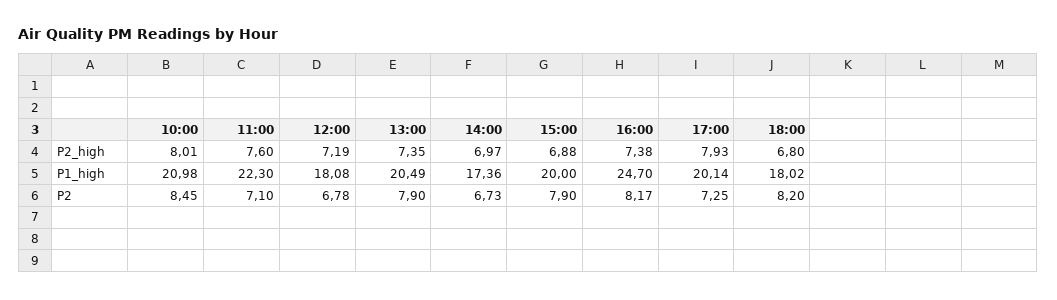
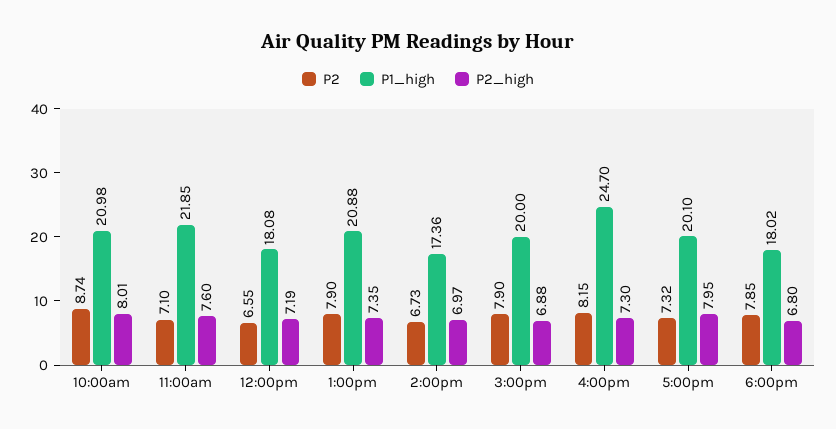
P2_high, 16:00: 7.38 -> 7.3
P2_high, 17:00: 7.93 -> 7.95
P1_high, 11:00: 22.3 -> 21.85
P1_high, 13:00: 20.49 -> 20.88
P1_high, 17:00: 20.14 -> 20.1
P2, 10:00: 8.45 -> 8.74
P2, 12:00: 6.78 -> 6.55
P2, 16:00: 8.17 -> 8.15
P2, 17:00: 7.25 -> 7.32
P2, 18:00: 8.2 -> 7.85

